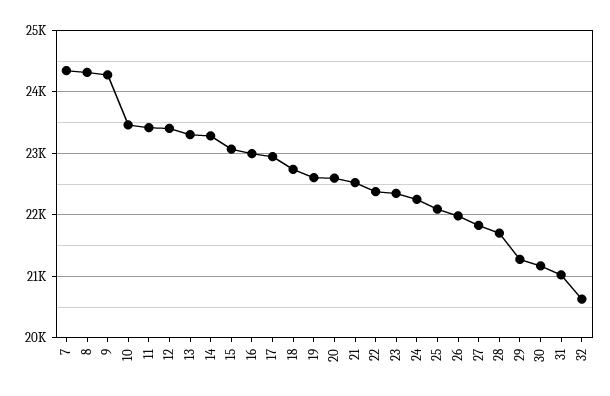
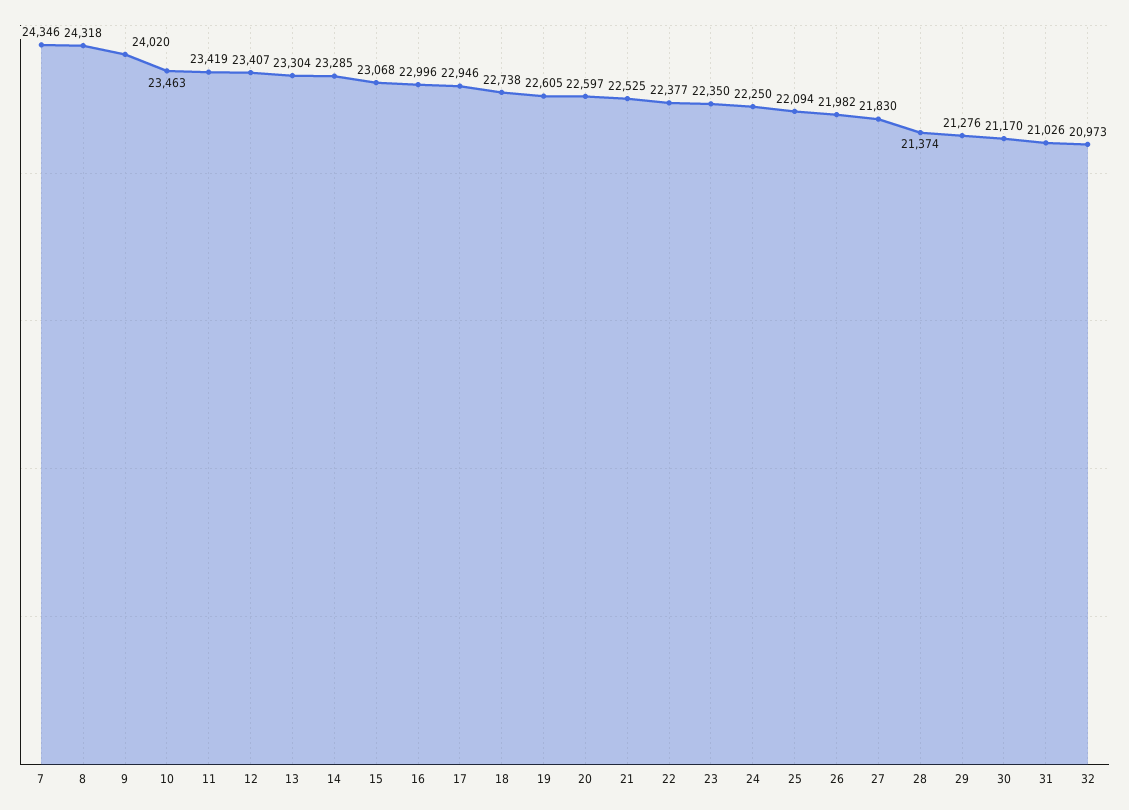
9: 24300 -> 24020
28: 21700 -> 21374
32: 20600 -> 20973

